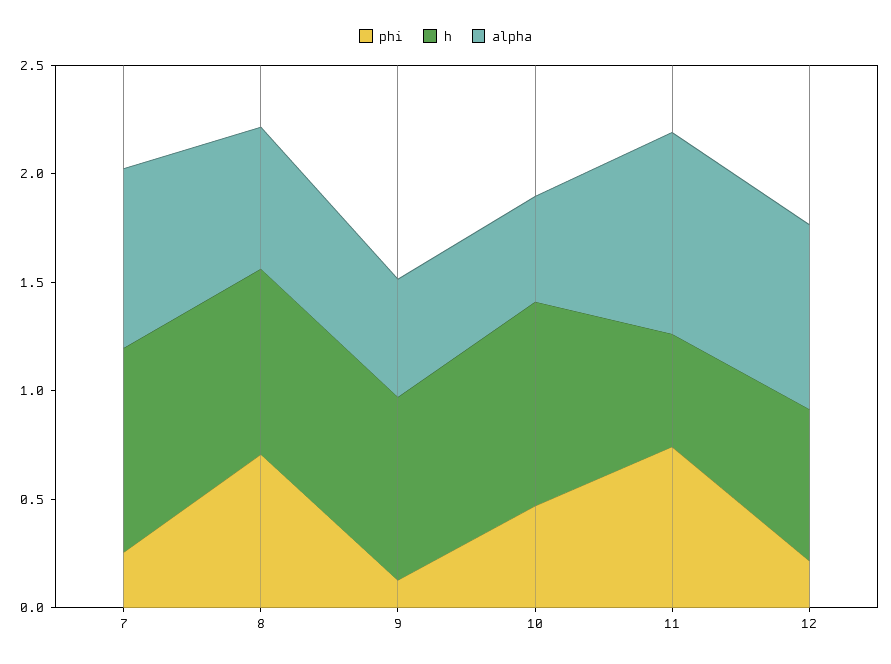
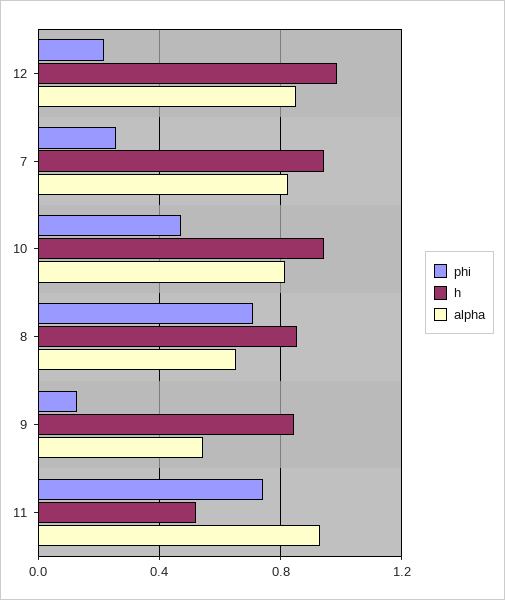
alpha, 10: 0.5 -> 0.8
h, 12: 0.7 -> 1

